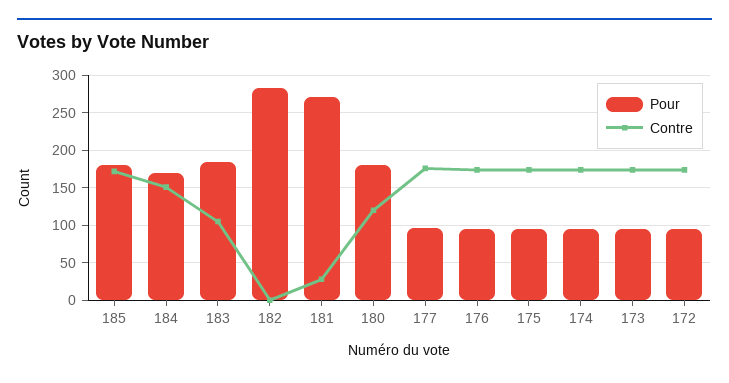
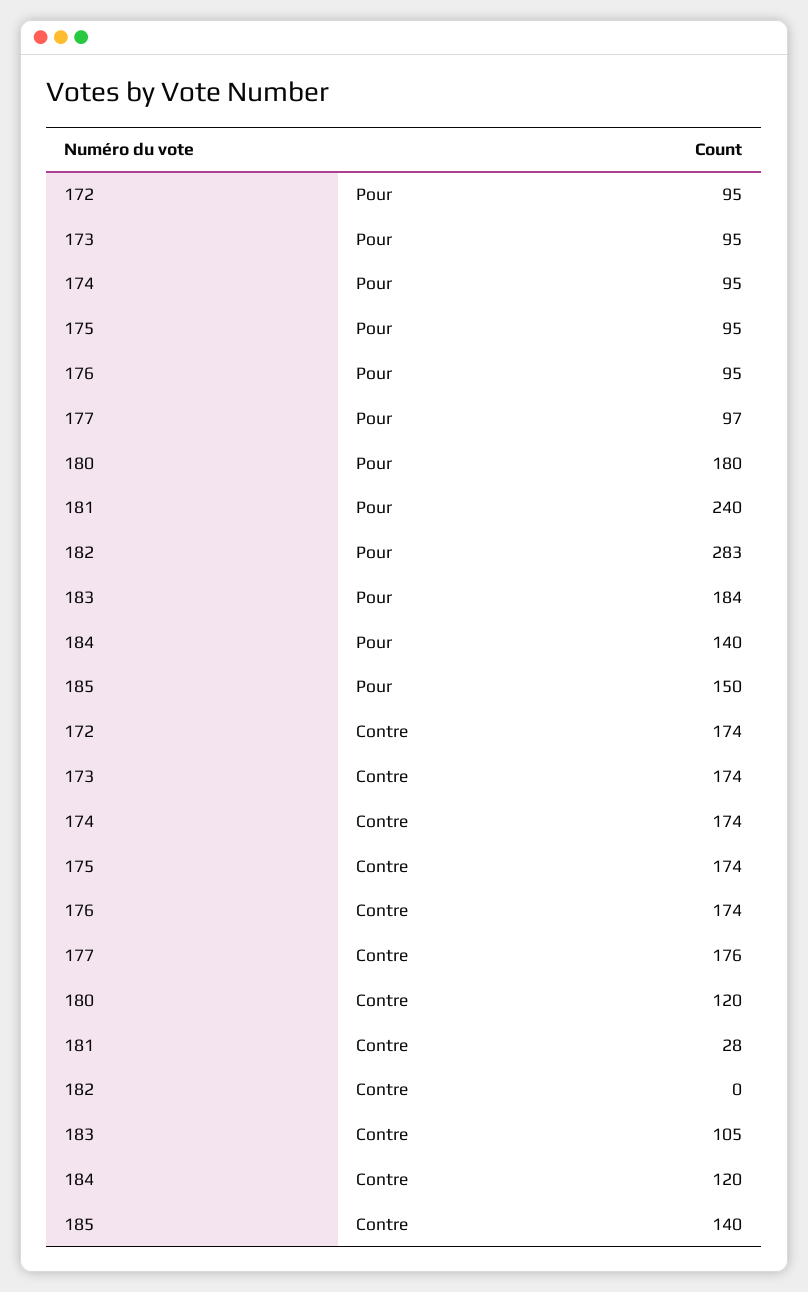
Pour, 185: 180 -> 150
Contre, 185: 170 -> 140
Pour, 184: 170 -> 140
Contre, 184: 150 -> 120
Pour, 181: 270 -> 240

